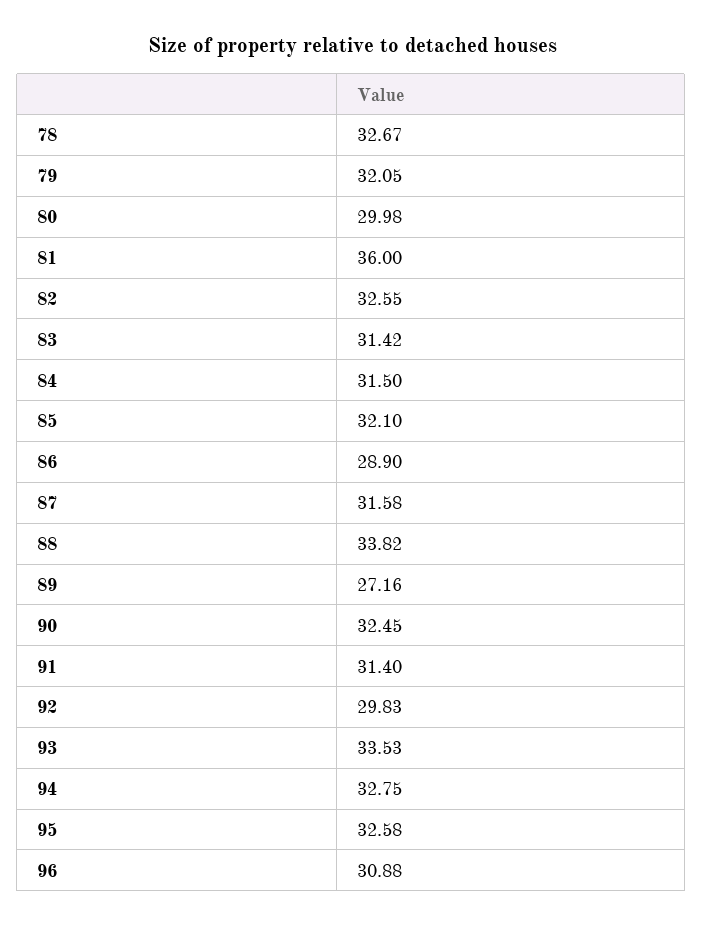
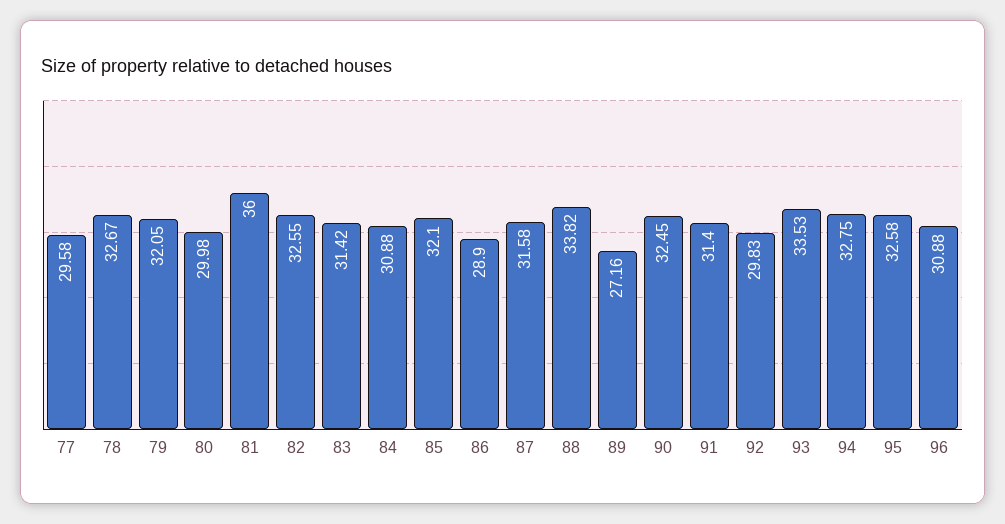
84: 31.5 -> 30.88
77: none -> 29.58

